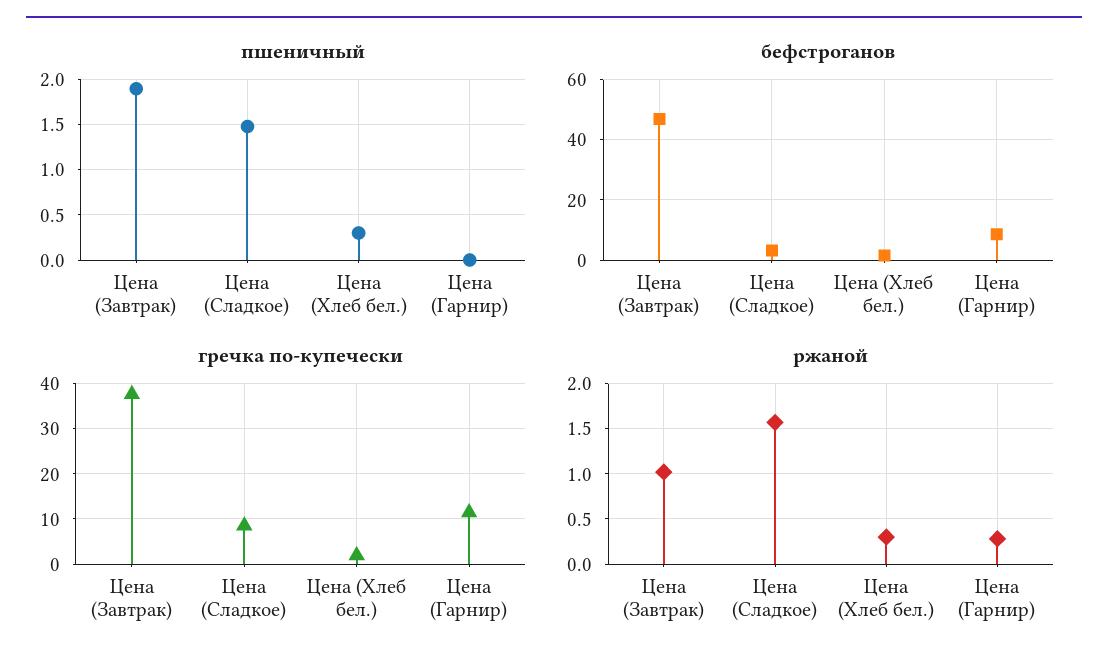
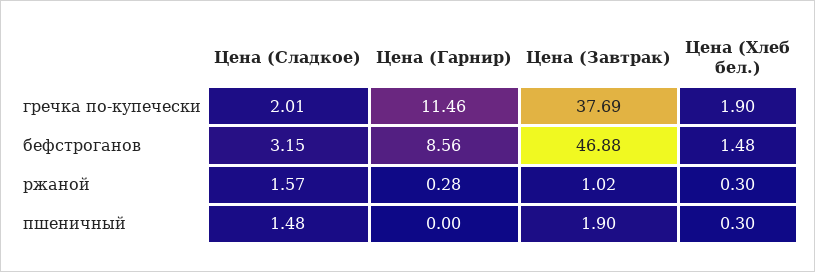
гречка по-купечески, Цена (Сладкое): 8 -> 2.01

